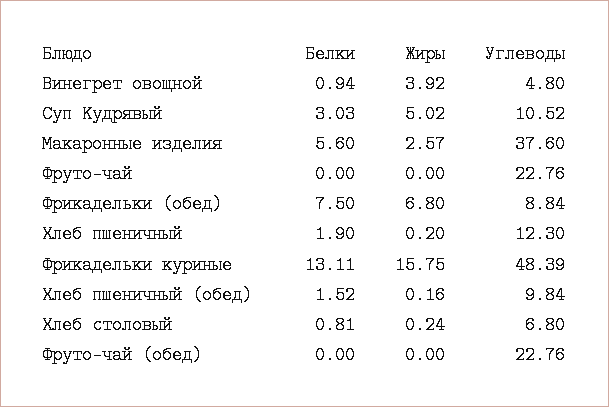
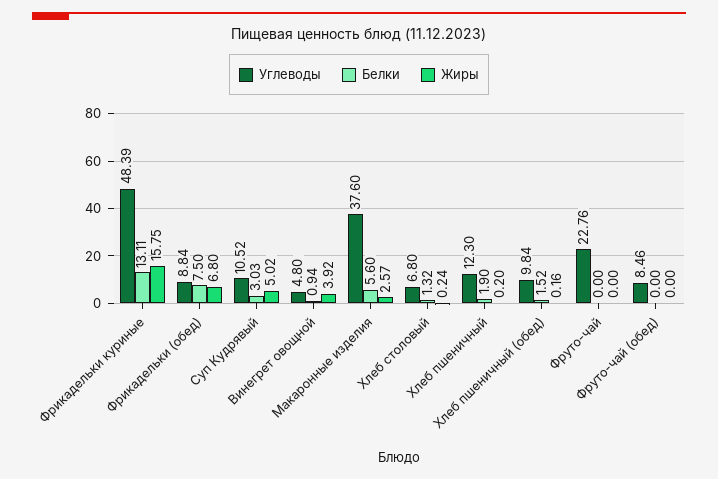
Белки, Хлеб столовый: 0.81 -> 1.32
Углеводы, Фруто-чай (обед): 22.76 -> 8.46

